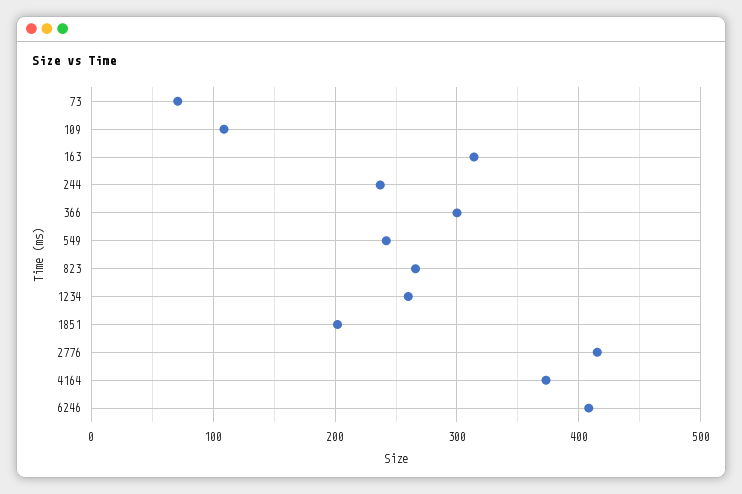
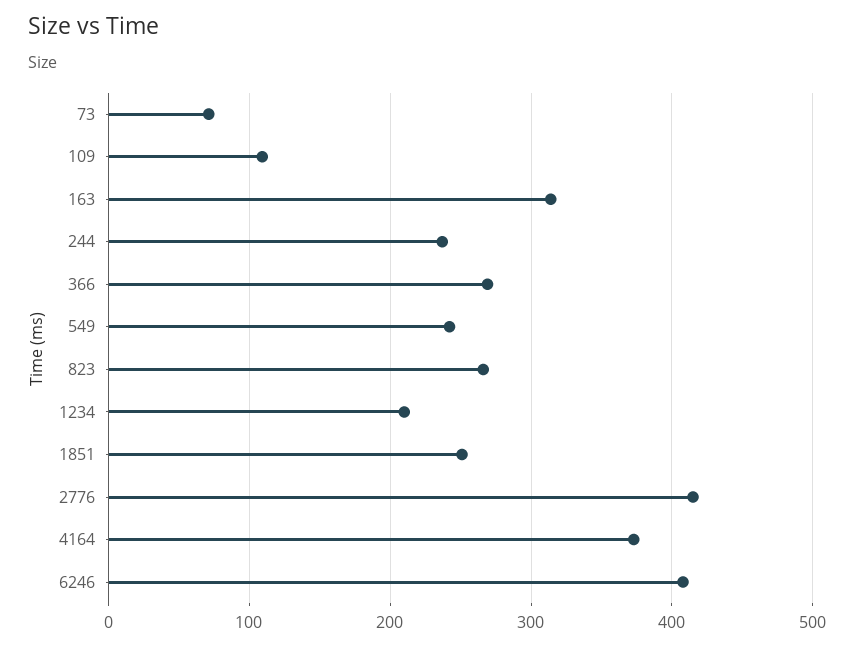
366: 300 -> 270
1234: 260 -> 210
1851: 200 -> 250

